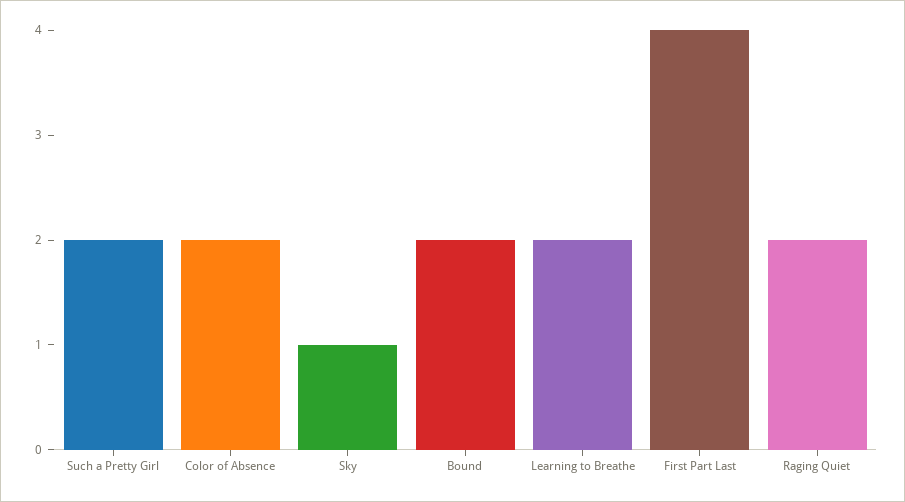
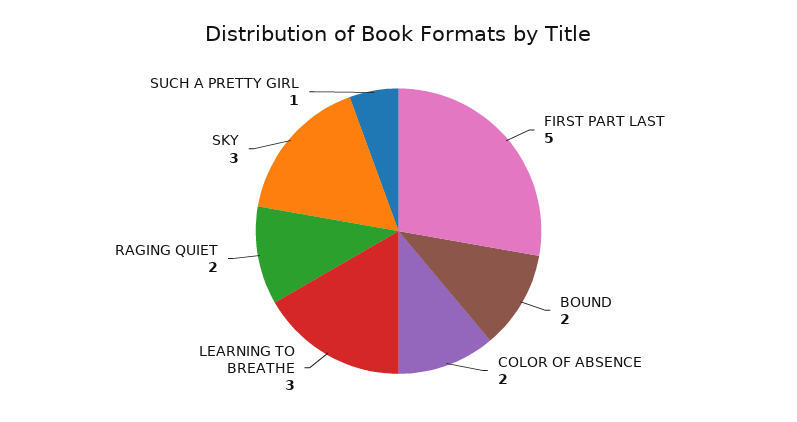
Such a Pretty Girl: 2 -> 1
Sky: 1 -> 3
Learning to Breathe: 2 -> 3
First Part Last: 4 -> 5

